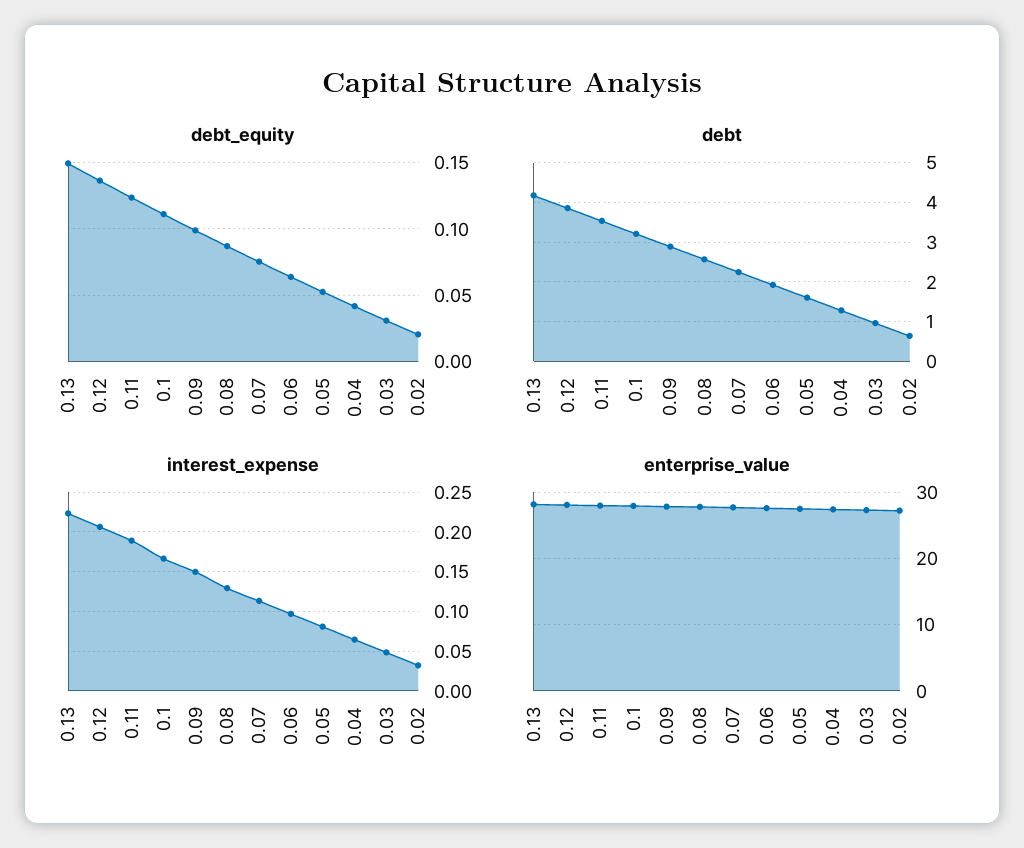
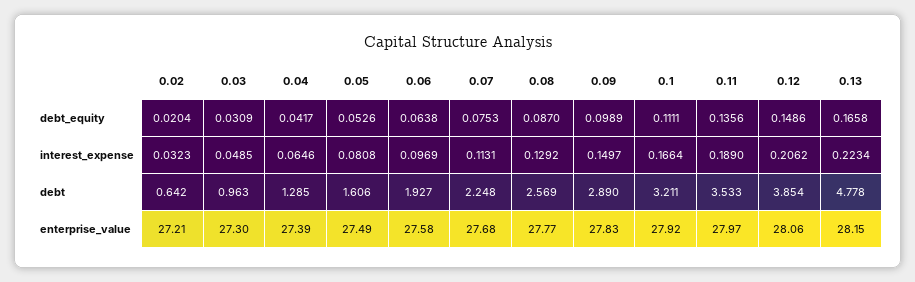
debt_equity, 0.13: 0.15 -> 0.1658
debt_equity, 0.12: 0.135 -> 0.1486
debt_equity, 0.11: 0.125 -> 0.1356
debt, 0.13: 4.2 -> 4.778

